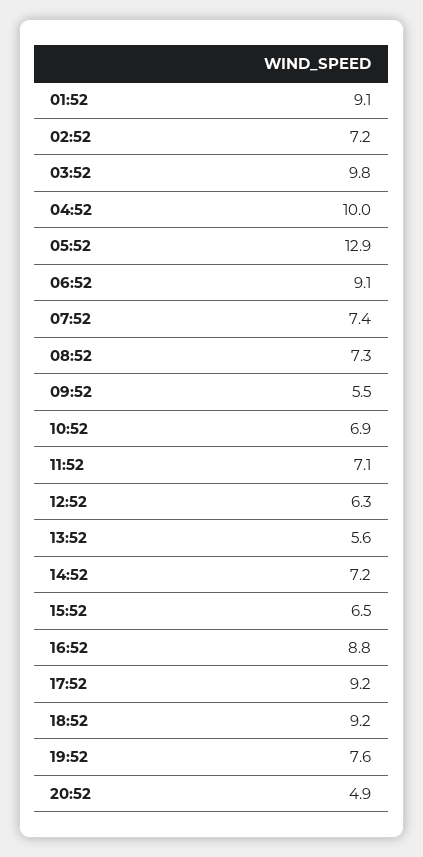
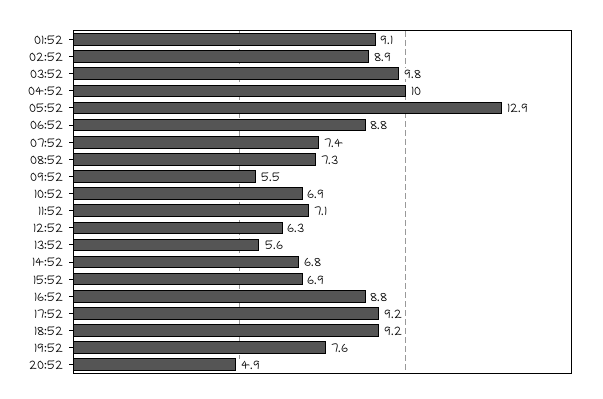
02:52: 7.2 -> 8.9
06:52: 9.1 -> 8.8
14:52: 7.2 -> 6.8
15:52: 6.5 -> 6.9

